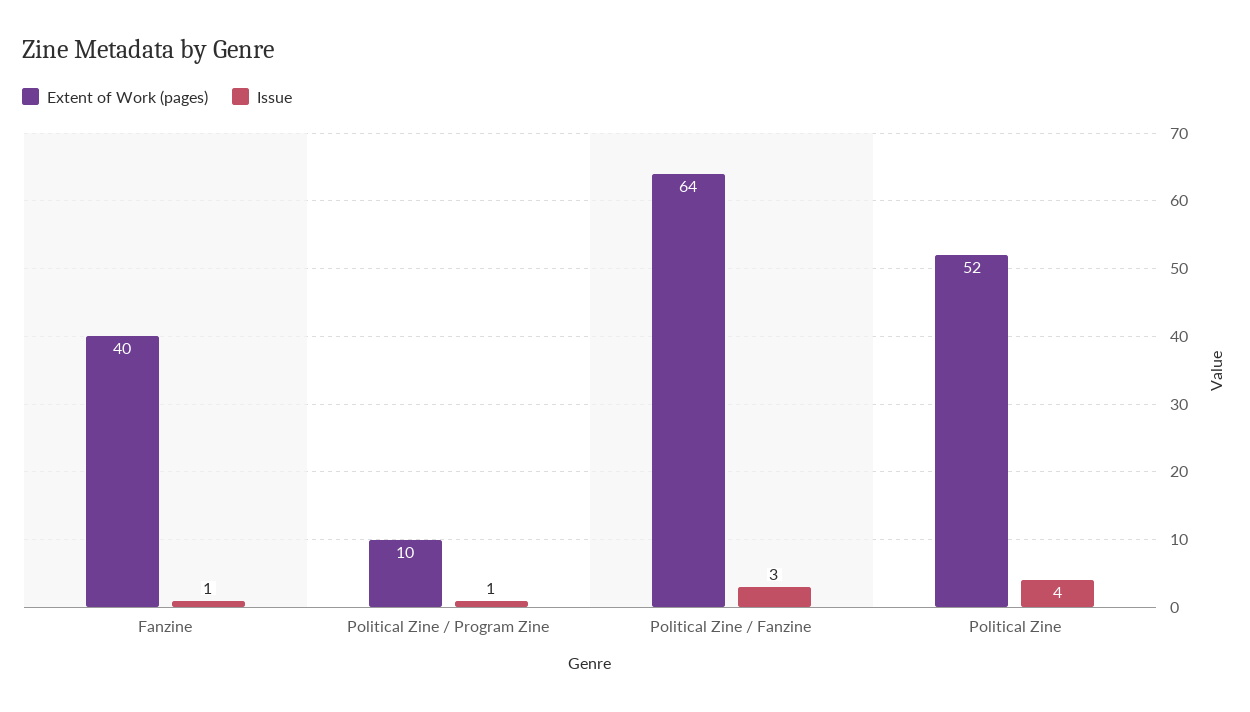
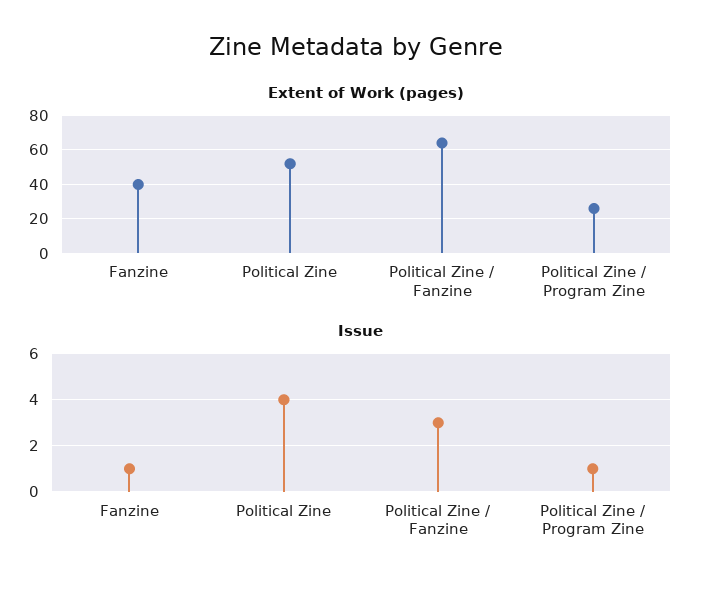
Extent of Work (pages), Political Zine / Program Zine: 10 -> 25

